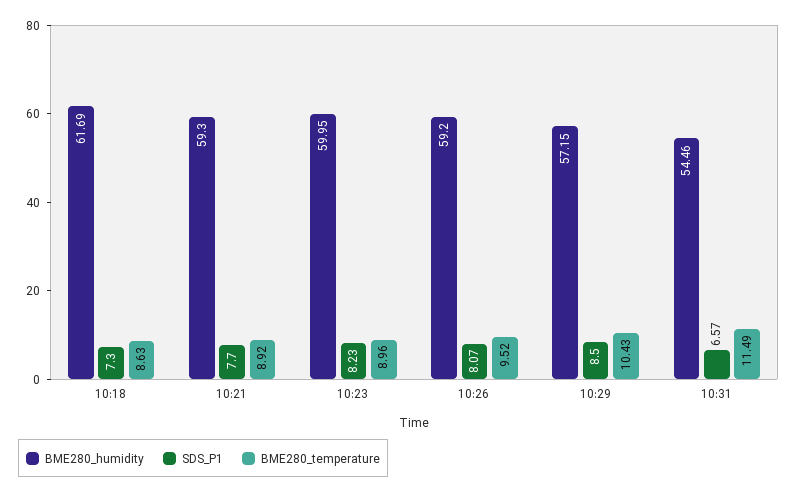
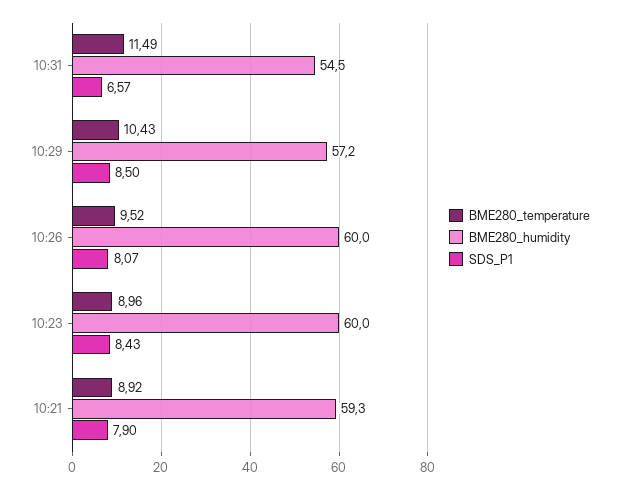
BME280_humidity, 10:18: 61.69 -> none
SDS_P1, 10:18: 7.3 -> none
BME280_temperature, 10:18: 8.63 -> none
SDS_P1, 10:21: 7.7 -> 7.9
SDS_P1, 10:23: 8.23 -> 8.43
BME280_humidity, 10:26: 59.2 -> 60

